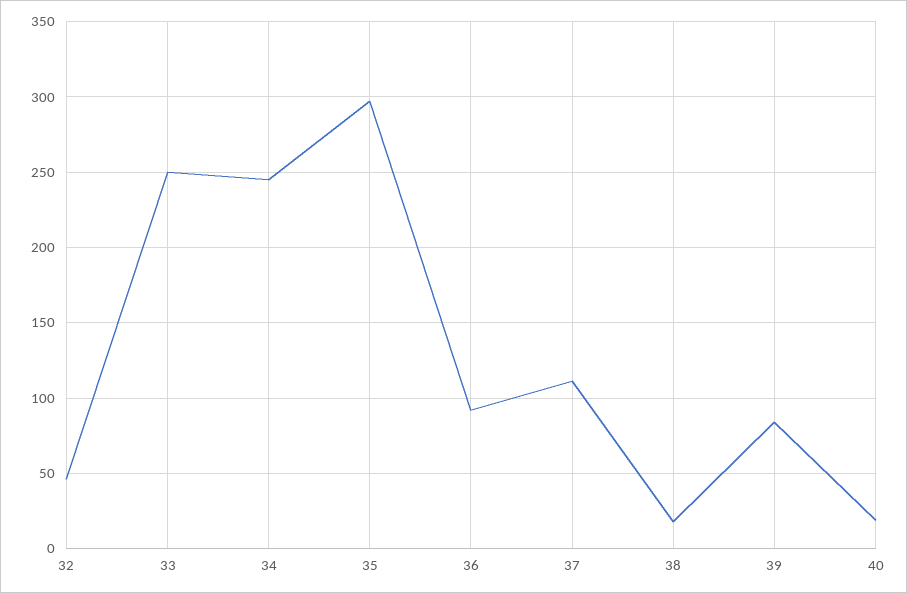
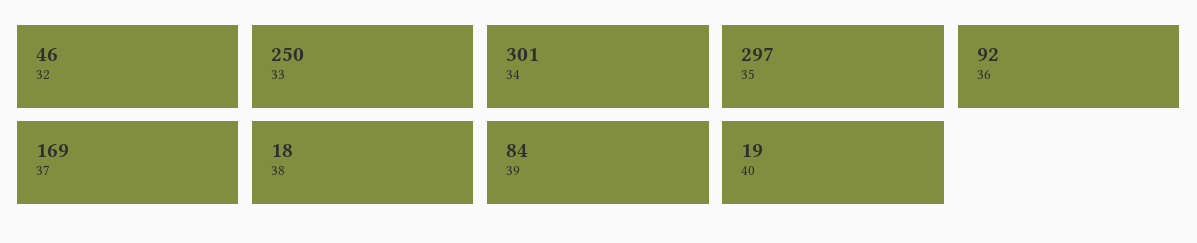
34: 245 -> 301
37: 110 -> 169

